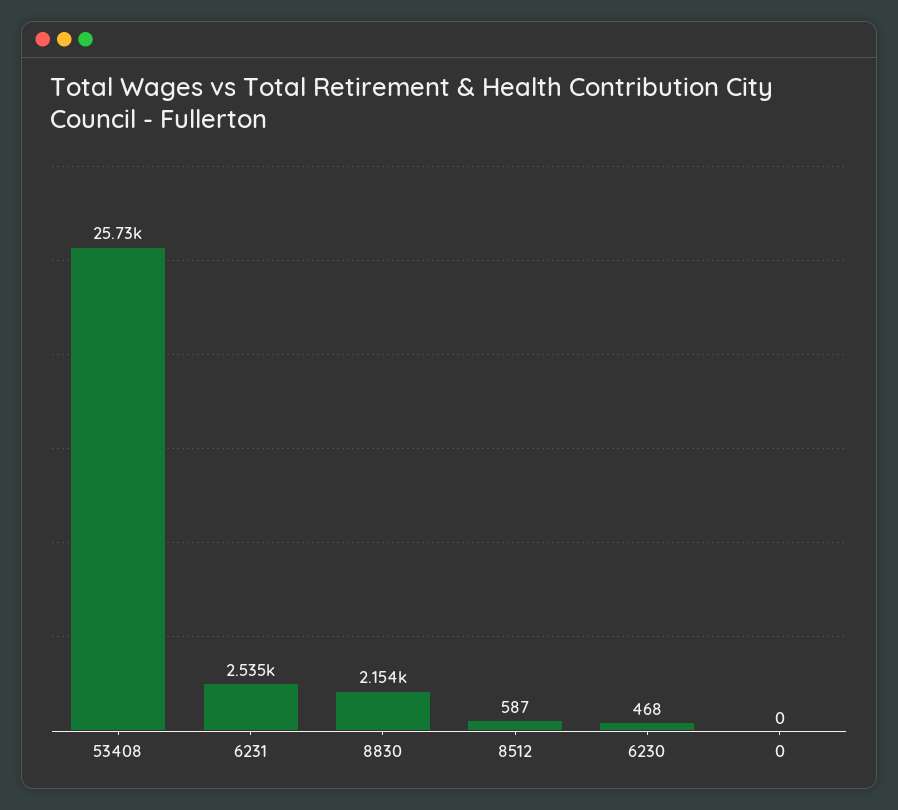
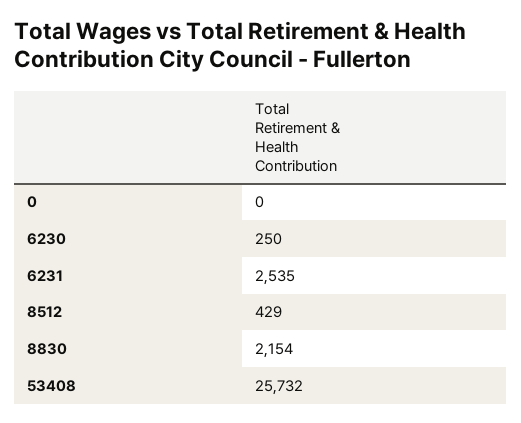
8512: 587 -> 429
6230: 468 -> 250

